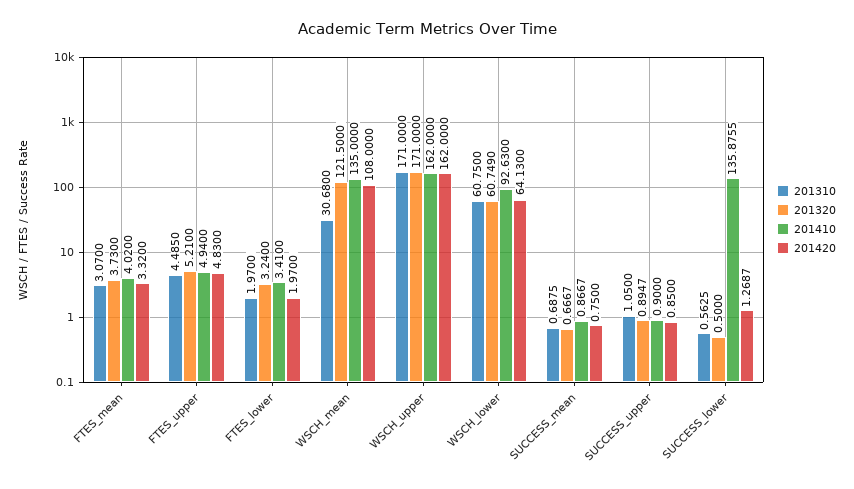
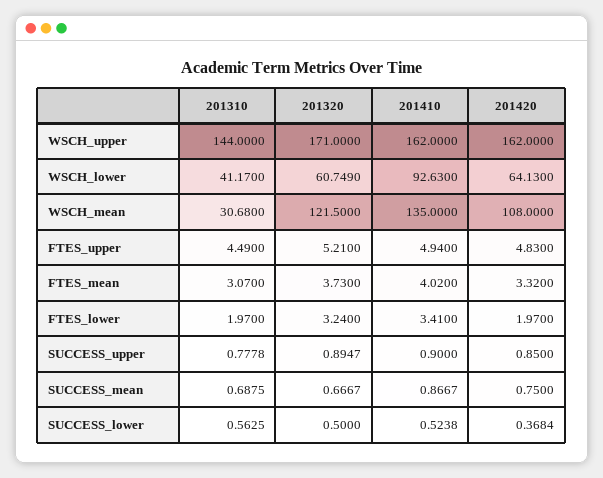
201310, FTES_upper: 4.485 -> 4.49
201310, WSCH_upper: 171 -> 144
201310, WSCH_lower: 60.75 -> 41.17
201310, SUCCESS_upper: 1.05 -> 0.7778
201410, SUCCESS_lower: 135.8755 -> 0.5238
201420, SUCCESS_lower: 1.2687 -> 0.3684

